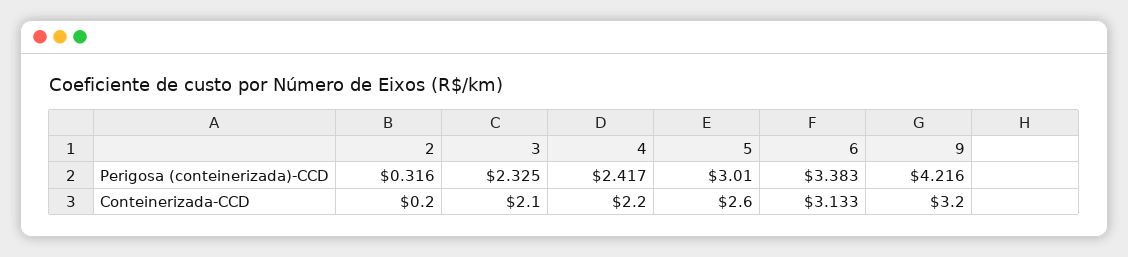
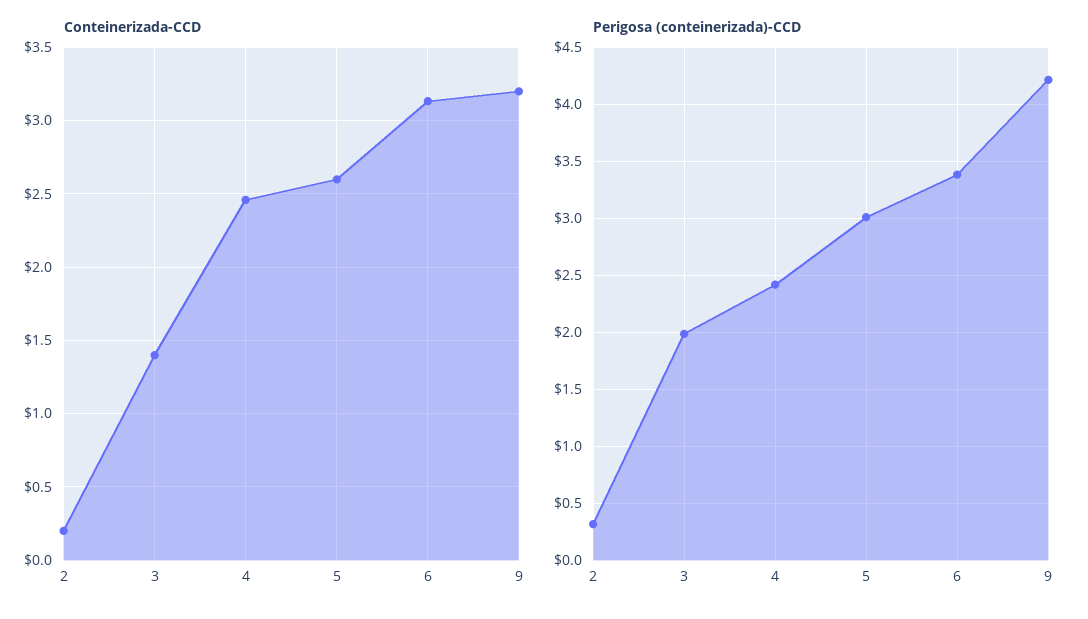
Perigosa (conteinerizada)-CCD, 3: 2.325 -> 2
Conteinerizada-CCD, 3: 2.1 -> 1.4
Conteinerizada-CCD, 4: 2.2 -> 2.45

